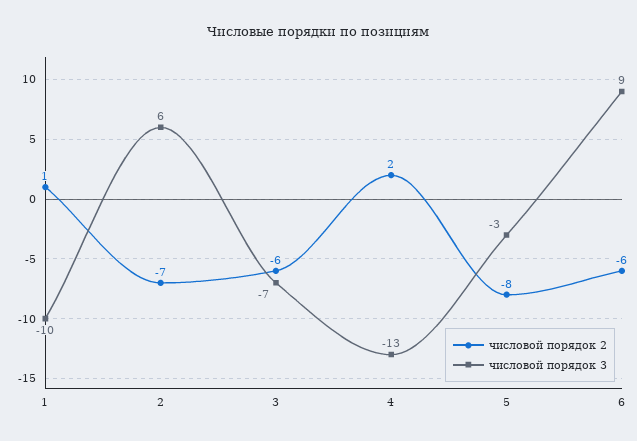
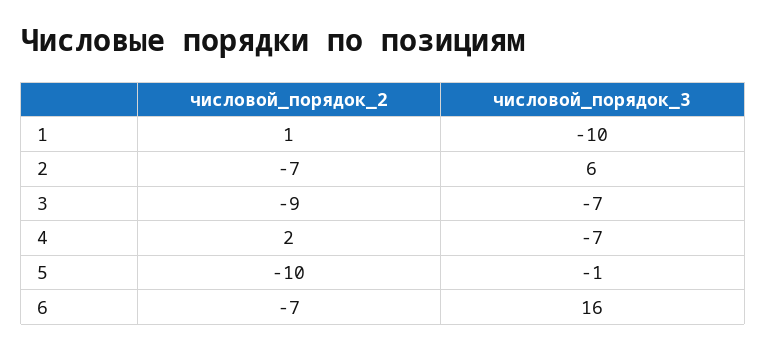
числовой порядок 2, 3: -6 -> -9
числовой порядок 3, 4: -13 -> -7
числовой порядок 2, 5: -8 -> -10
числовой порядок 3, 5: -3 -> -1
числовой порядок 2, 6: -6 -> -7
числовой порядок 3, 6: 9 -> 16

